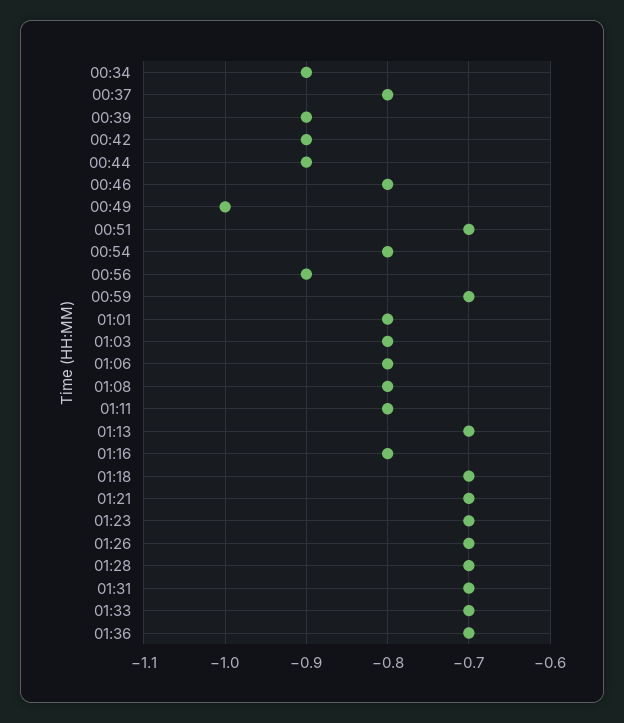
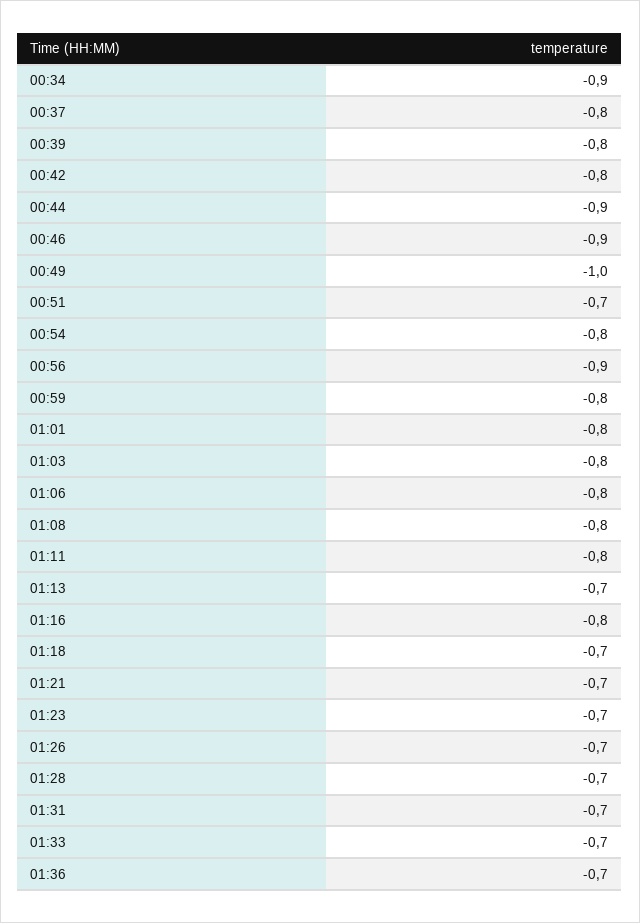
00:39: -0.9 -> -0.8
00:42: -0.9 -> -0.8
00:46: -0.8 -> -0.9
00:59: -0.7 -> -0.8

